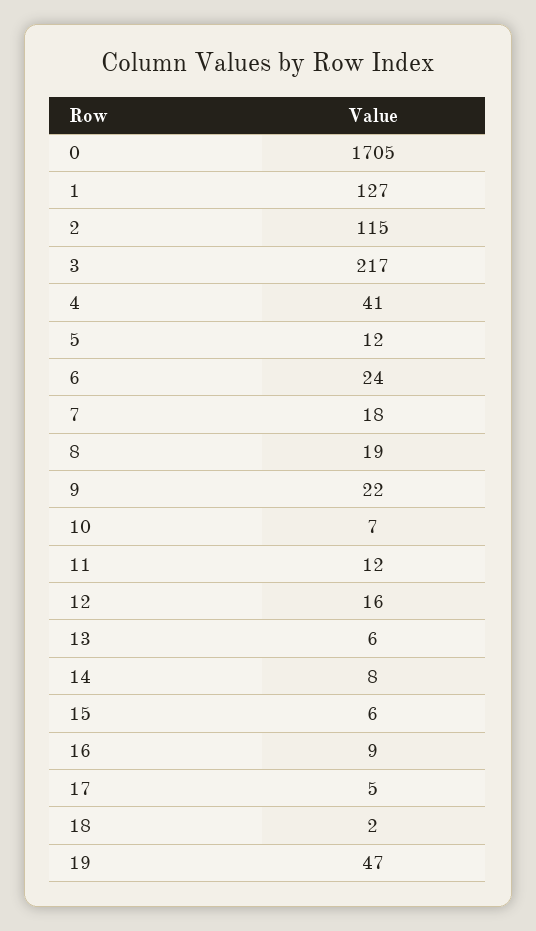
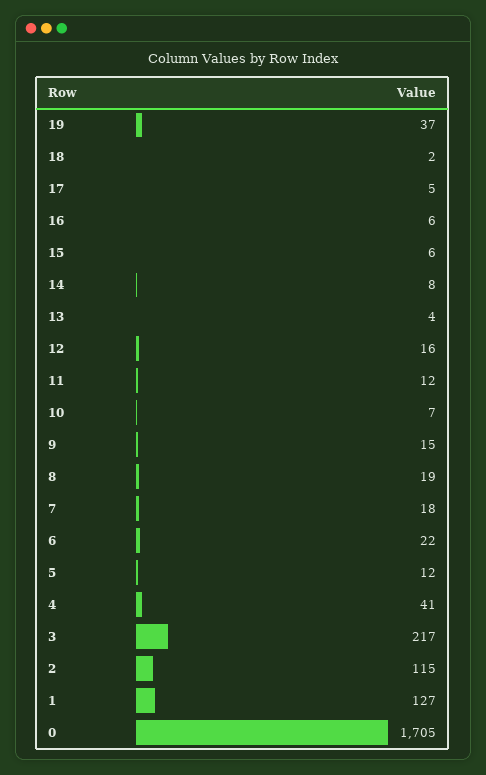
6: 24 -> 22
9: 22 -> 15
13: 6 -> 4
16: 9 -> 6
19: 47 -> 37

